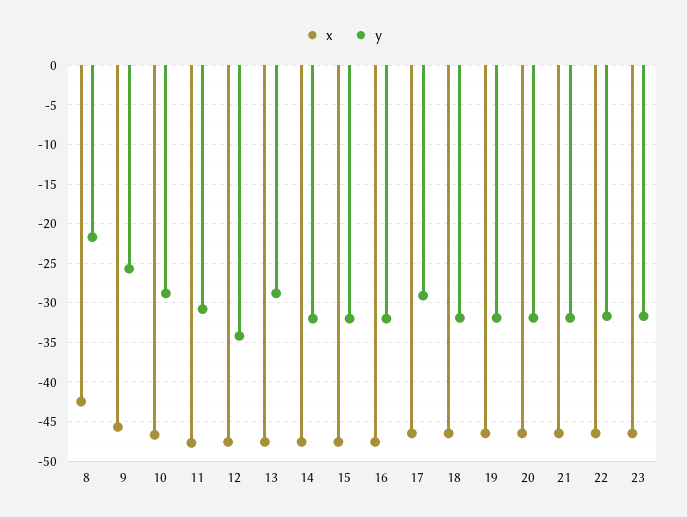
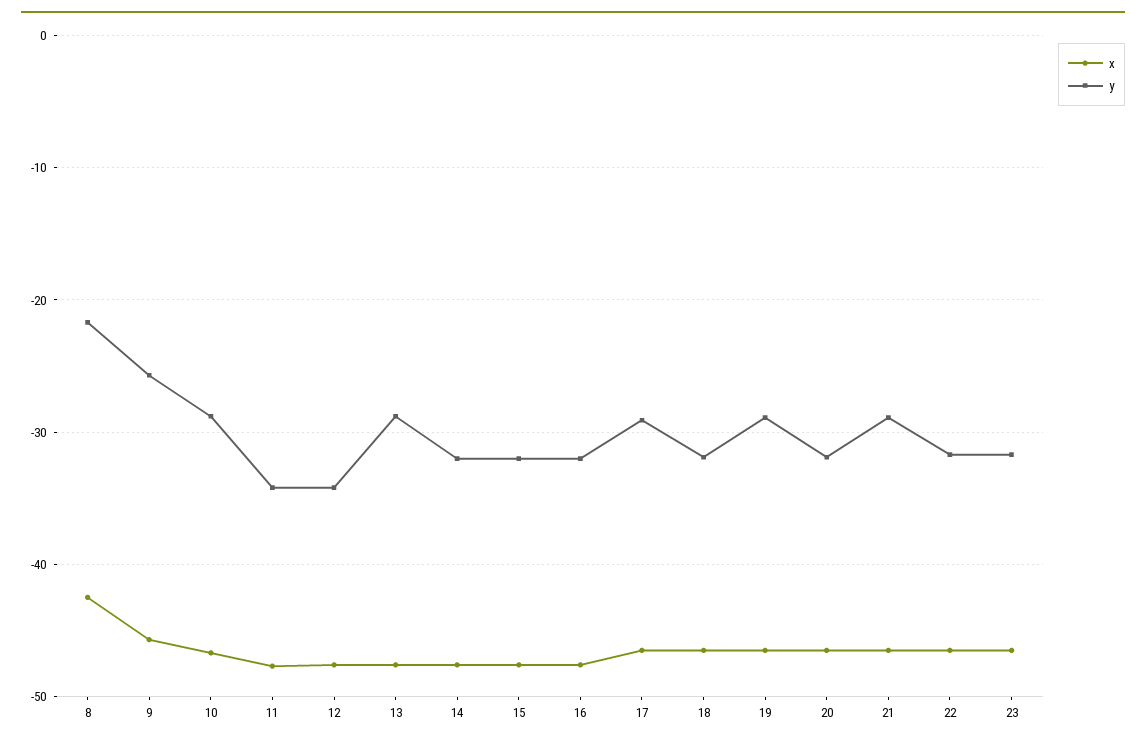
y, 11: -31 -> -34
y, 19: -32 -> -29
y, 21: -32 -> -29

